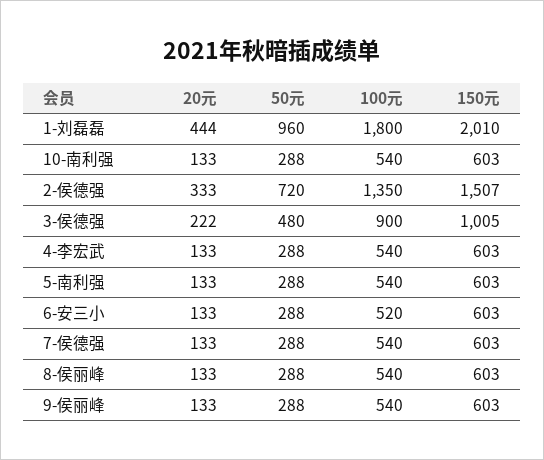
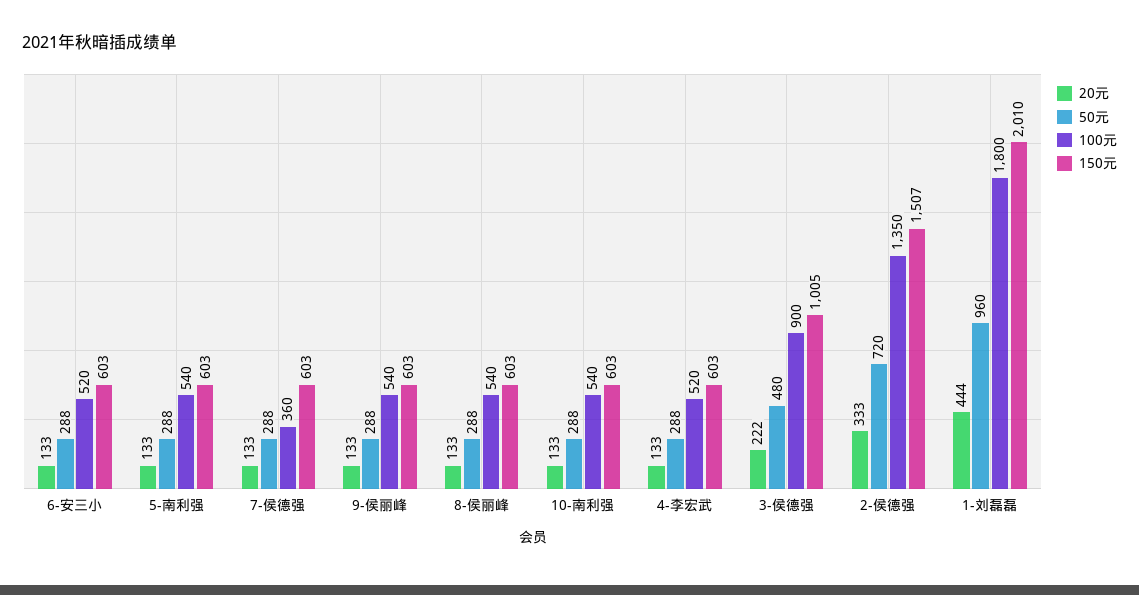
100元, 4-李宏武: 540 -> 520
100元, 7-侯德强: 540 -> 360

